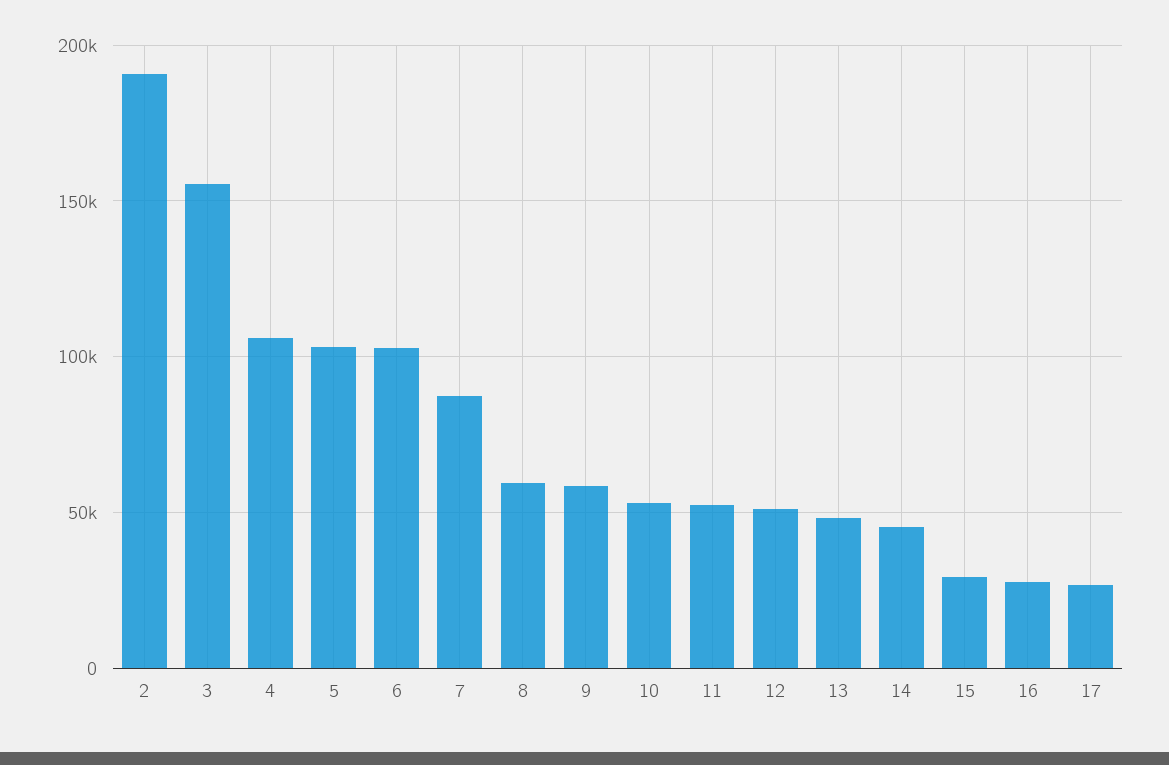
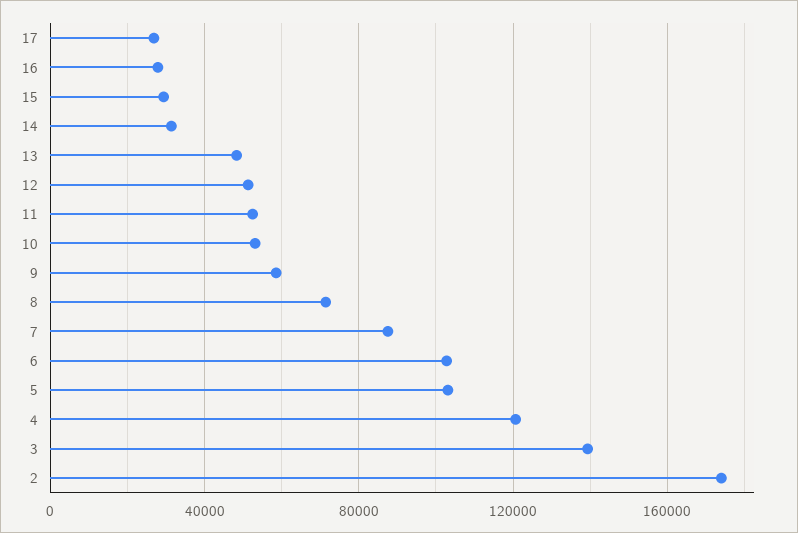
2: 190000 -> 175000
3: 155000 -> 140000
4: 105000 -> 120000
8: 60000 -> 70000
14: 45000 -> 30000

